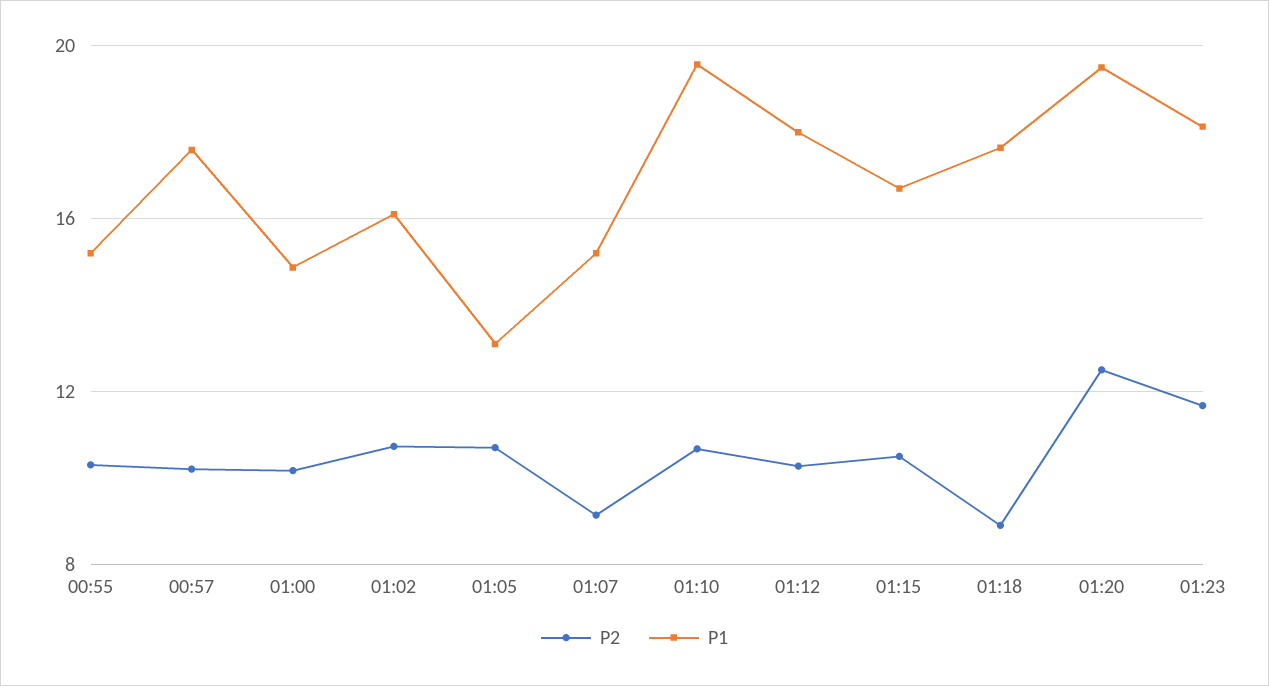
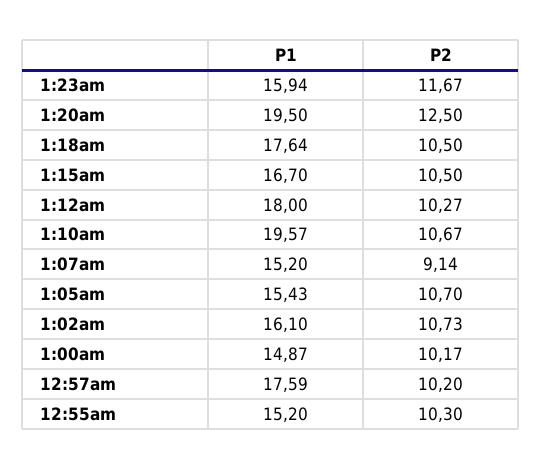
P1, 01:05: 13 -> 15.43
P2, 01:18: 9 -> 10.5
P1, 01:23: 18 -> 15.94

